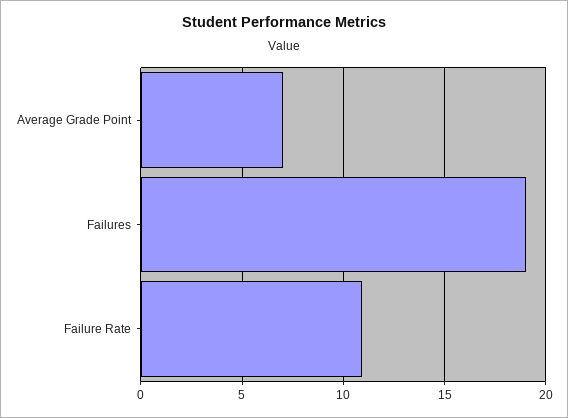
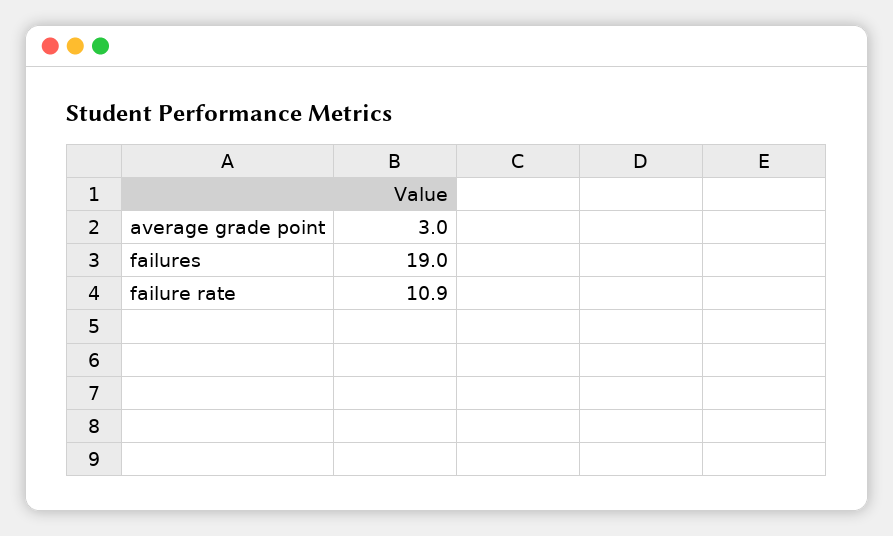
Average Grade Point: 7 -> 3

